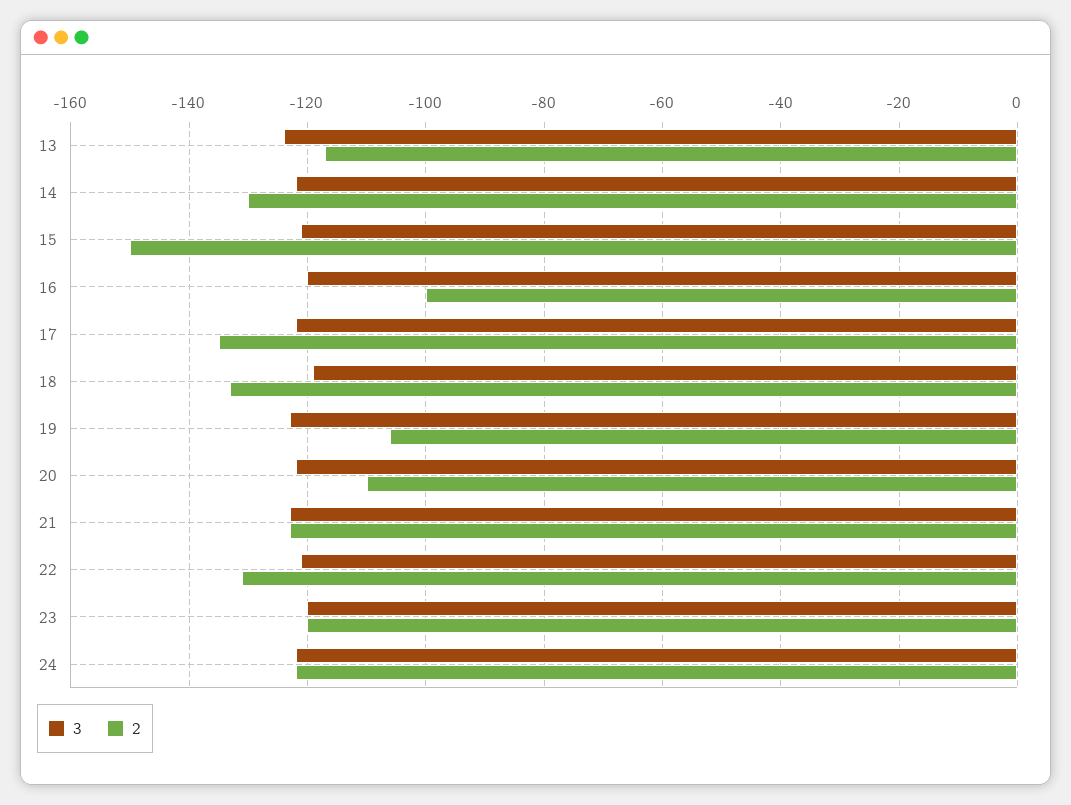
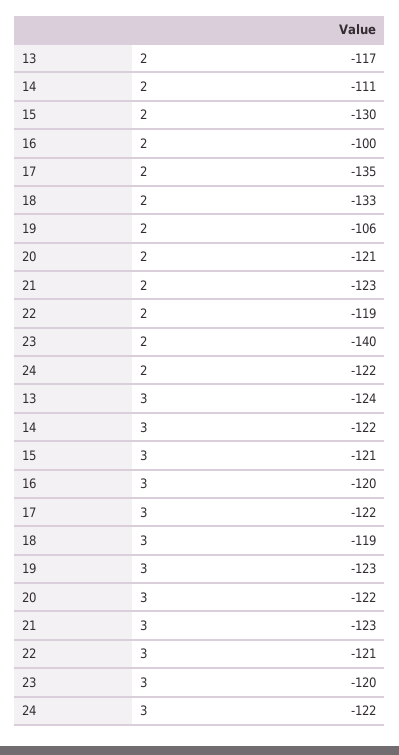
2, 14: -130 -> -111
2, 15: -150 -> -130
2, 20: -110 -> -121
2, 22: -130 -> -119
2, 23: -120 -> -140

